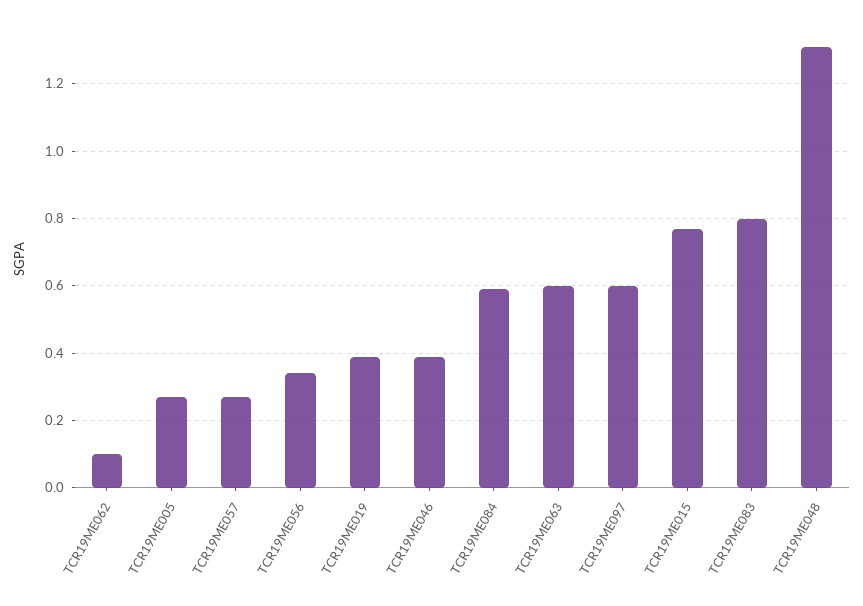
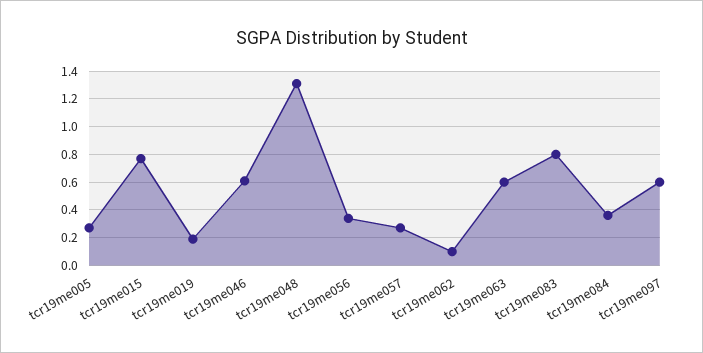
TCR19ME019: 0.4 -> 0.2
TCR19ME046: 0.4 -> 0.6
TCR19ME084: 0.6 -> 0.35

